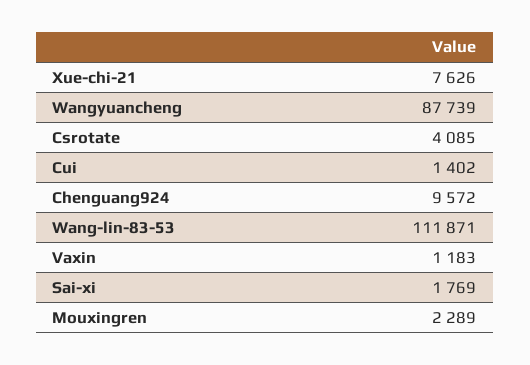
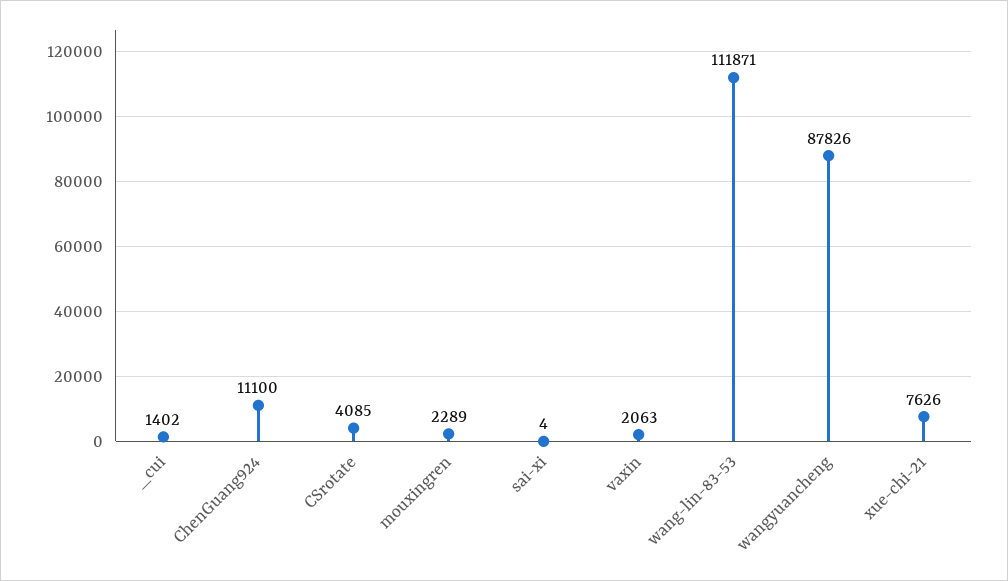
Wangyuancheng: 87739 -> 87826
Chenguang924: 9572 -> 11100
Vaxin: 1183 -> 2063
Sai-xi: 1769 -> 4

